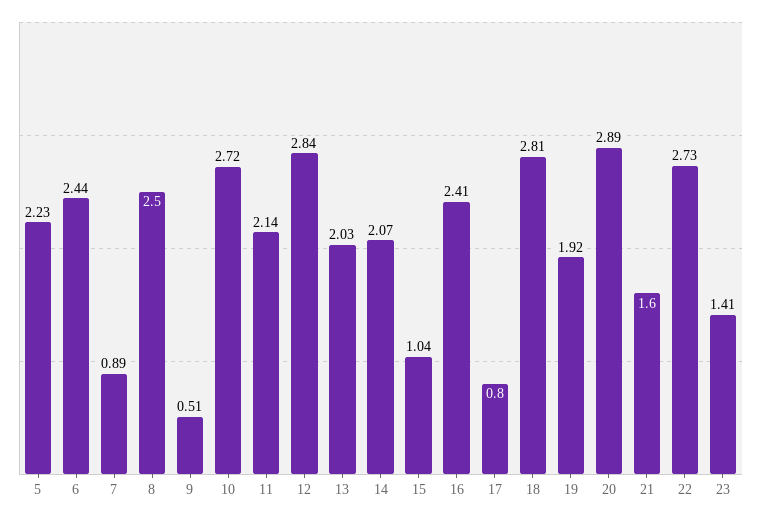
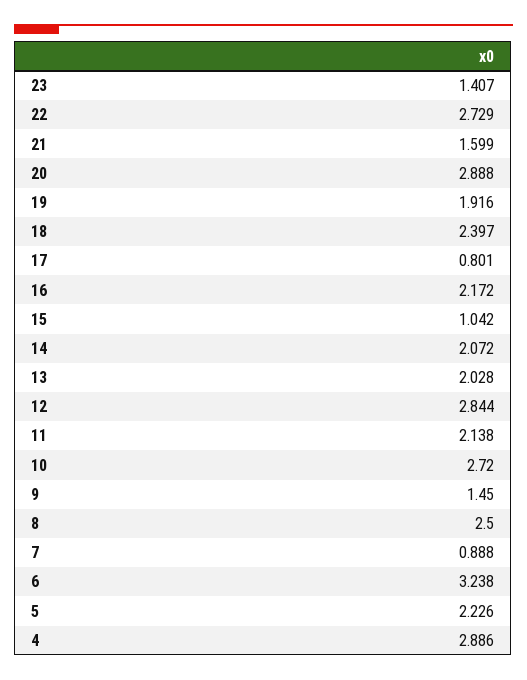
6: 2.44 -> 3.238
9: 0.51 -> 1.45
16: 2.41 -> 2.172
18: 2.81 -> 2.397
4: none -> 2.886

